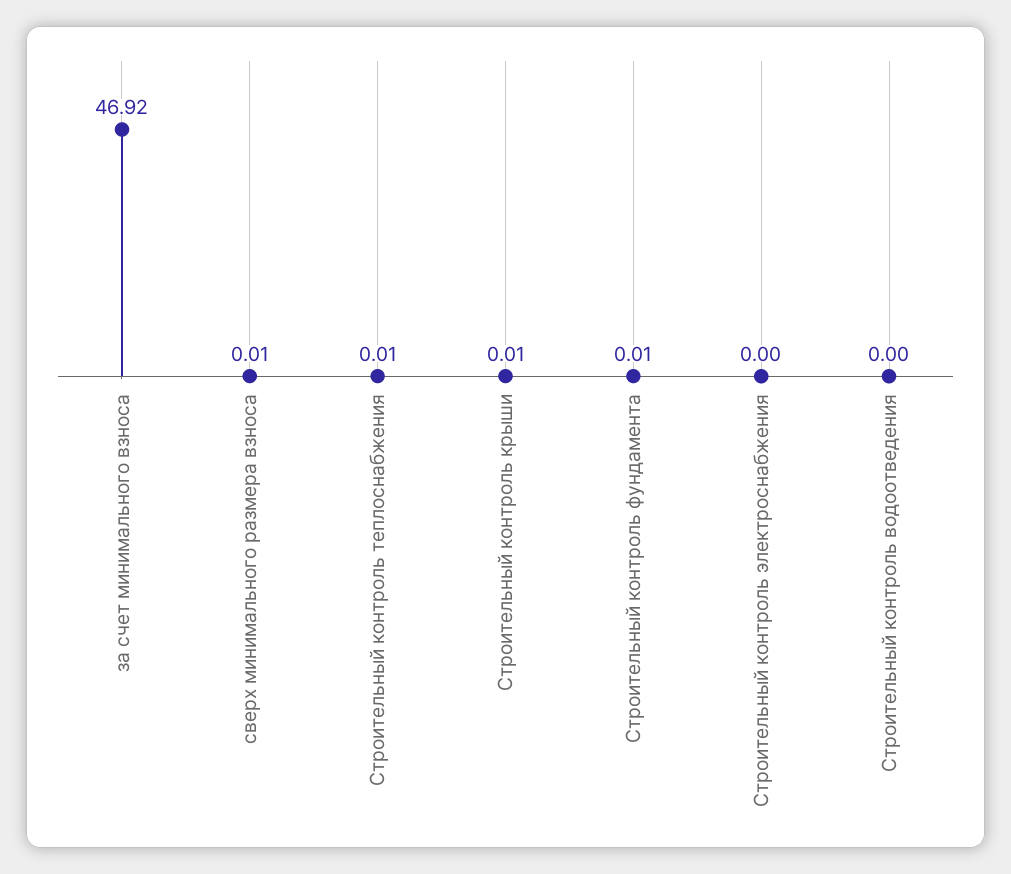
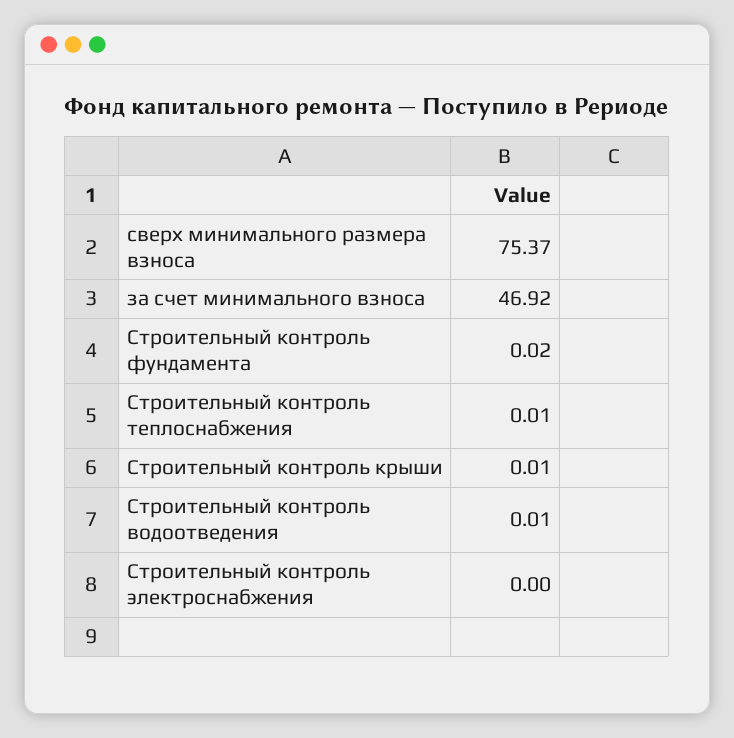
сверх минимального размера взноса: 0.01 -> 75.37
Строительный контроль фундамента: 0.01 -> 0.02
Строительный контроль водоотведения: 0 -> 0.01

